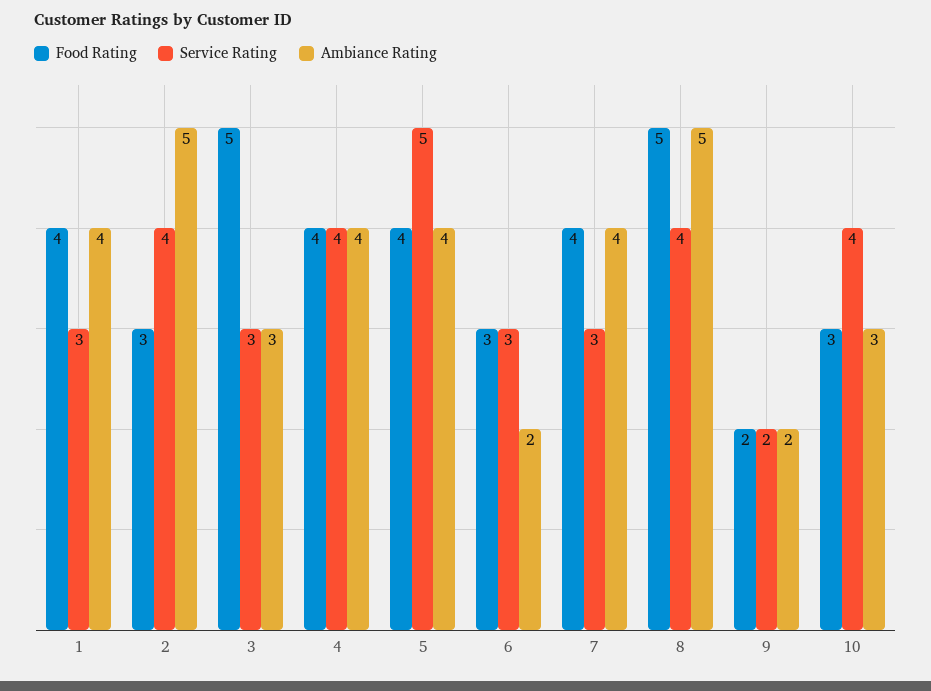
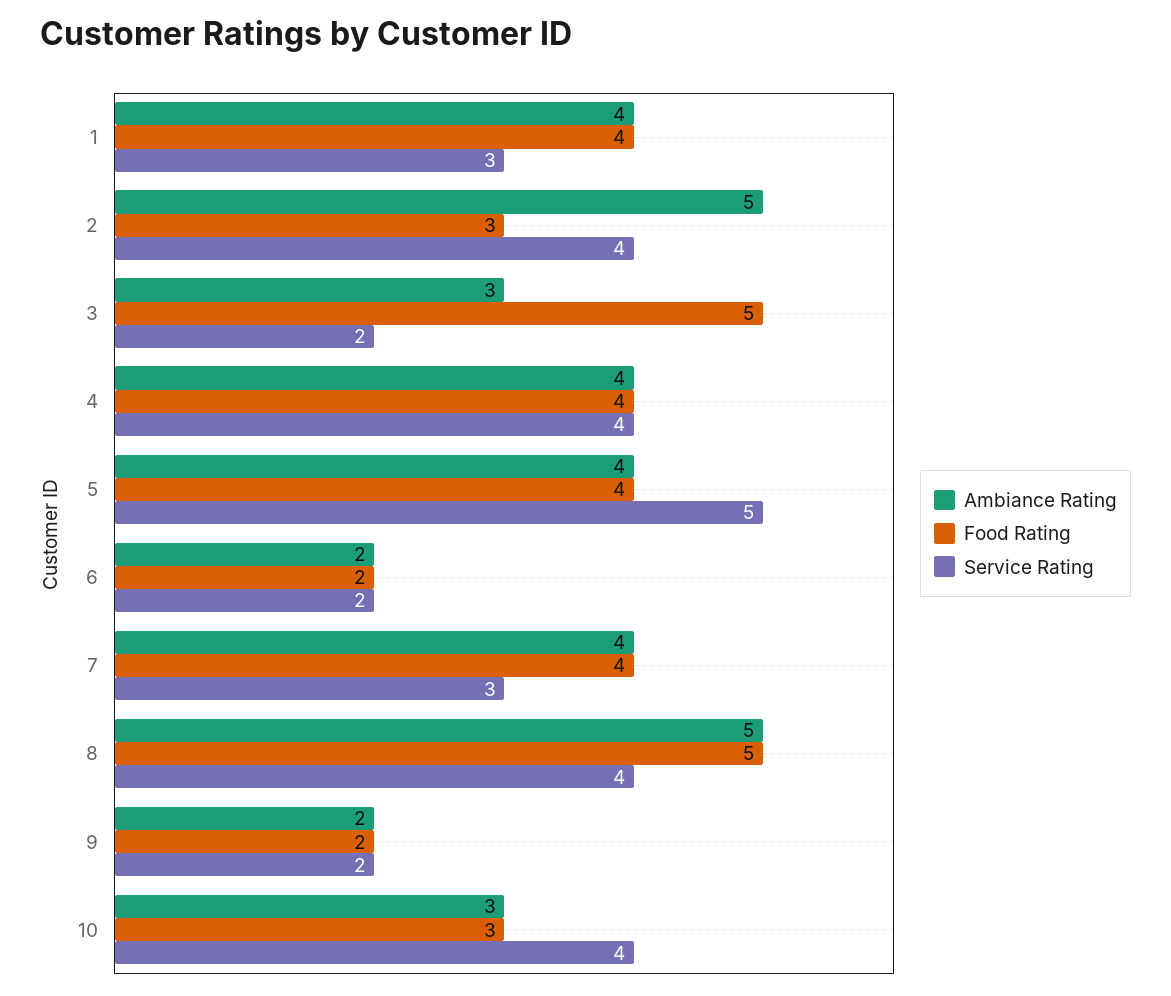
Service Rating, 3: 3 -> 2
Food Rating, 6: 3 -> 2
Service Rating, 6: 3 -> 2

